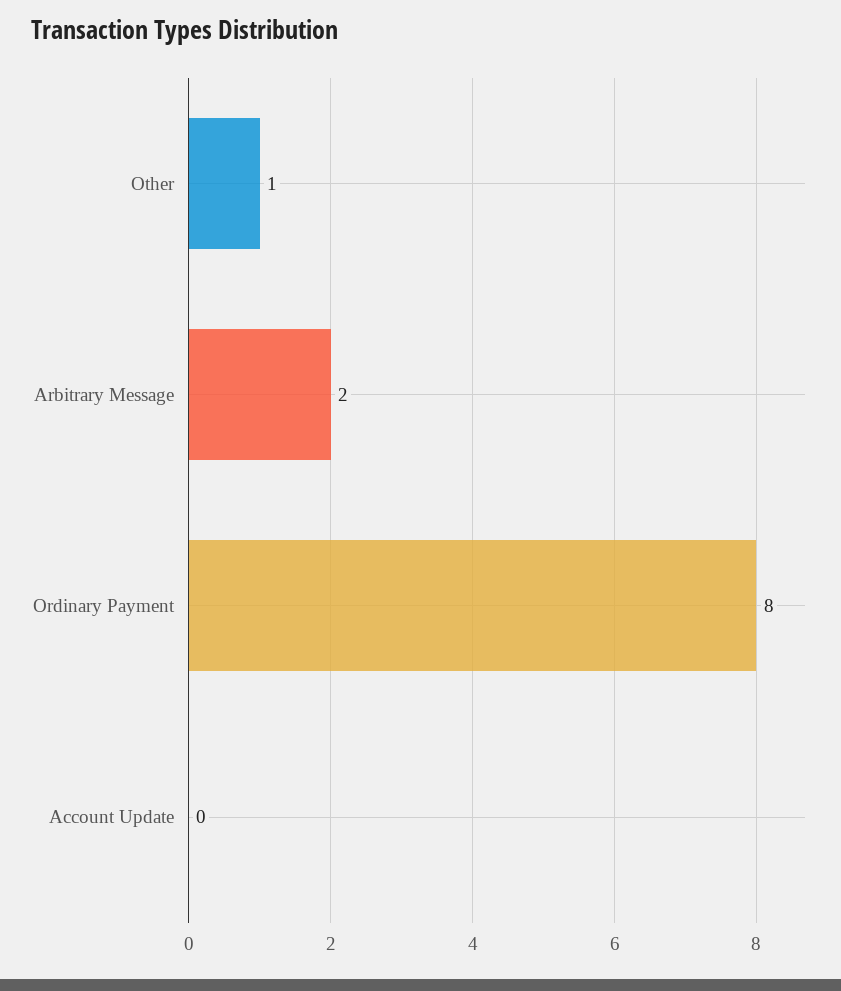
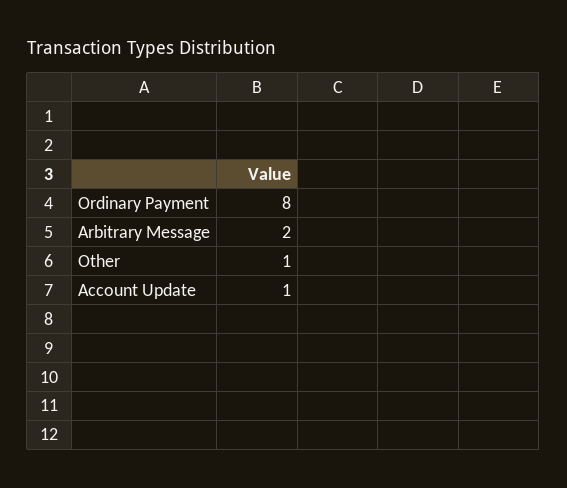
Account Update: 0 -> 1

